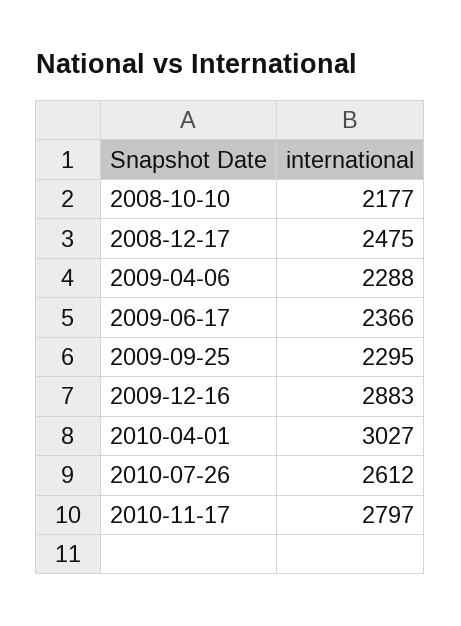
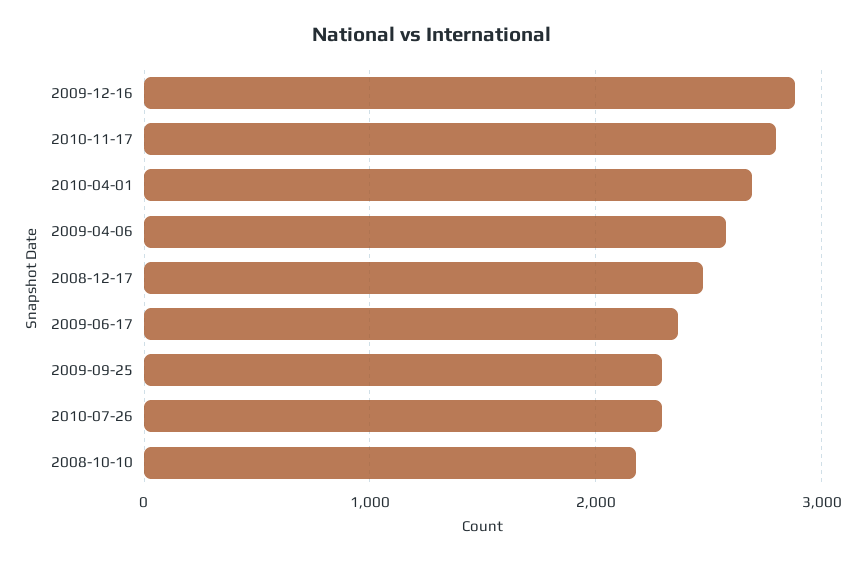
2009-04-06: 2288 -> 2600
2010-04-01: 3027 -> 2700
2010-07-26: 2612 -> 2300

